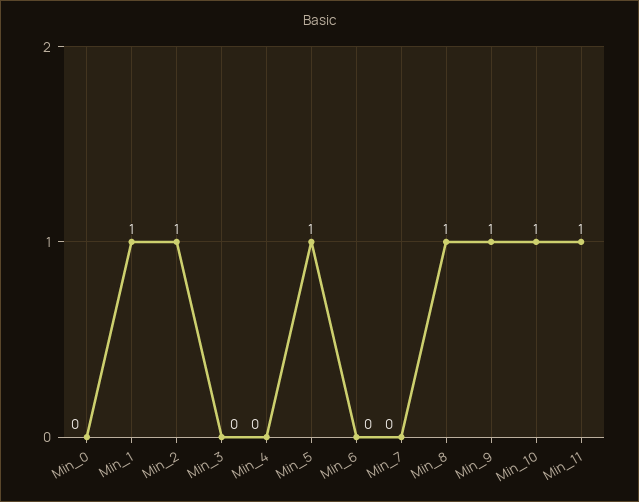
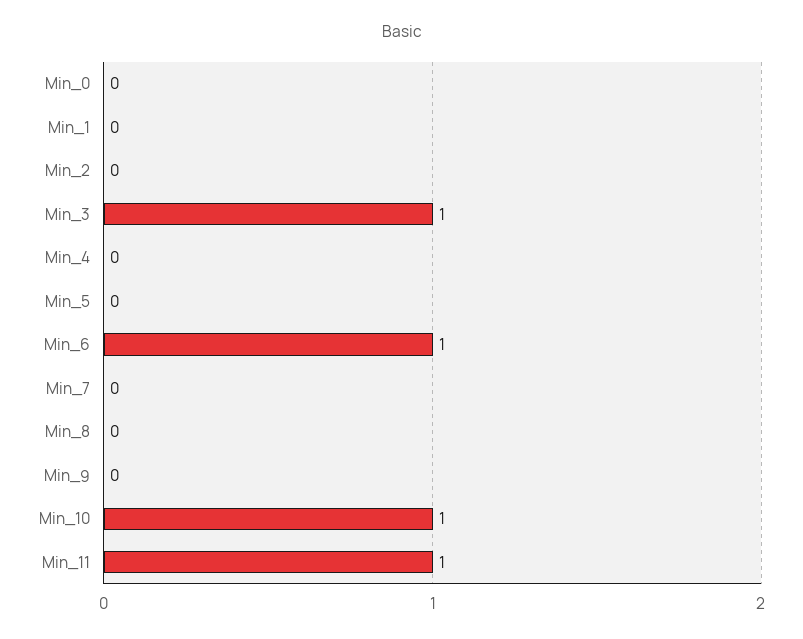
Min_1: 1 -> 0
Min_2: 1 -> 0
Min_3: 0 -> 1
Min_5: 1 -> 0
Min_6: 0 -> 1
Min_8: 1 -> 0
Min_9: 1 -> 0

